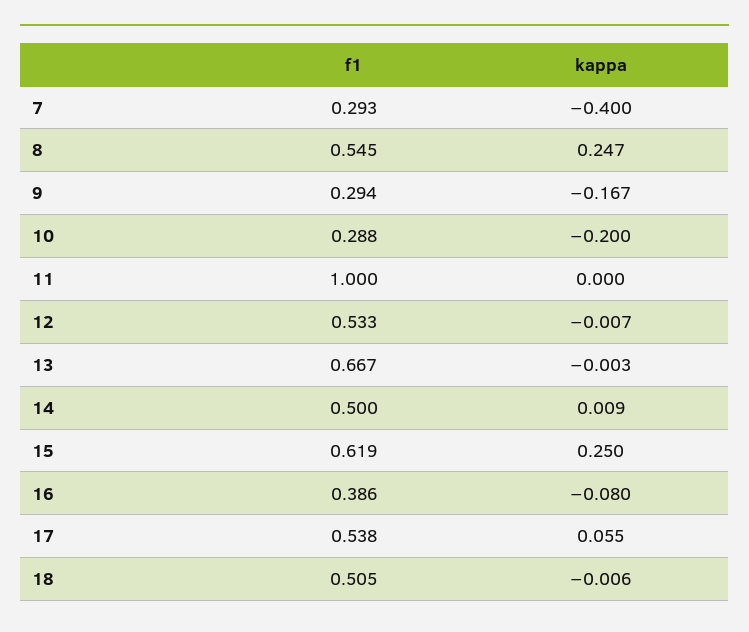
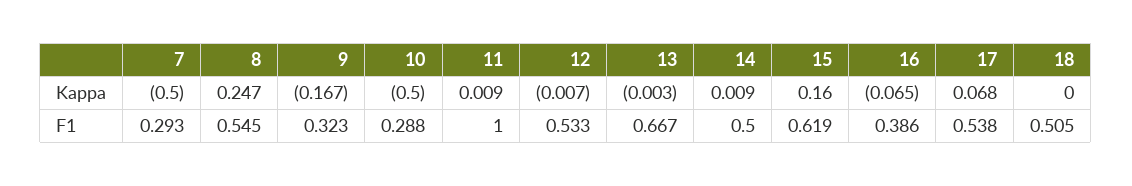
kappa, 7: -0.4 -> -0.5
f1, 9: 0.294 -> 0.323
kappa, 10: -0.2 -> -0.5
kappa, 11: 0 -> 0.009
kappa, 15: 0.25 -> 0.16
kappa, 16: -0.08 -> -0.065
kappa, 17: 0.055 -> 0.068
kappa, 18: -0.006 -> 0

